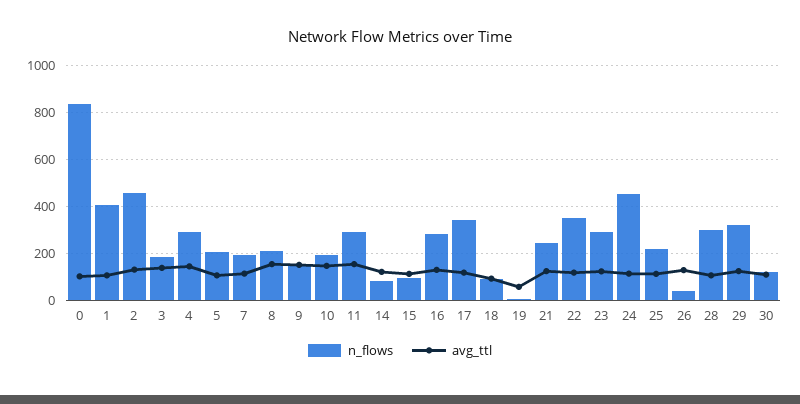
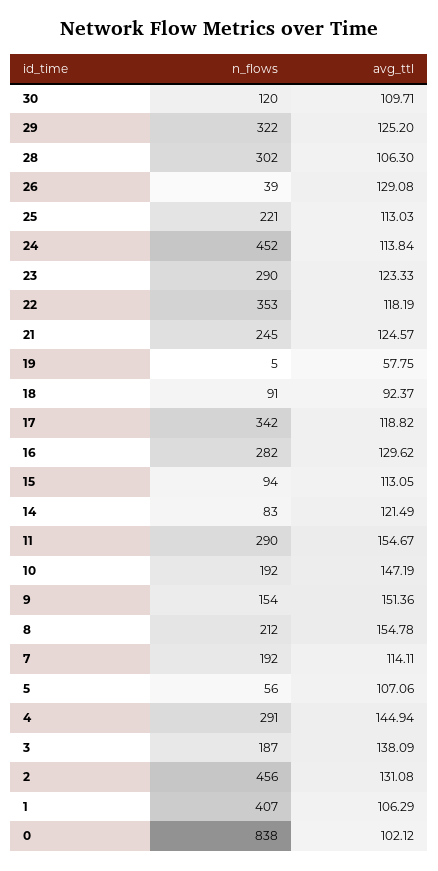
n_flows, 5: 200 -> 56

